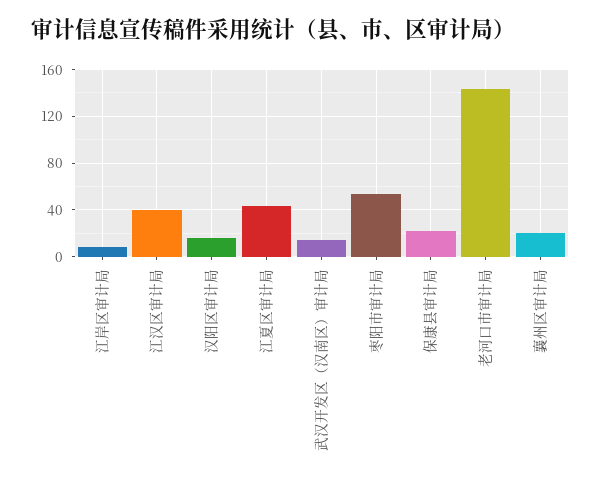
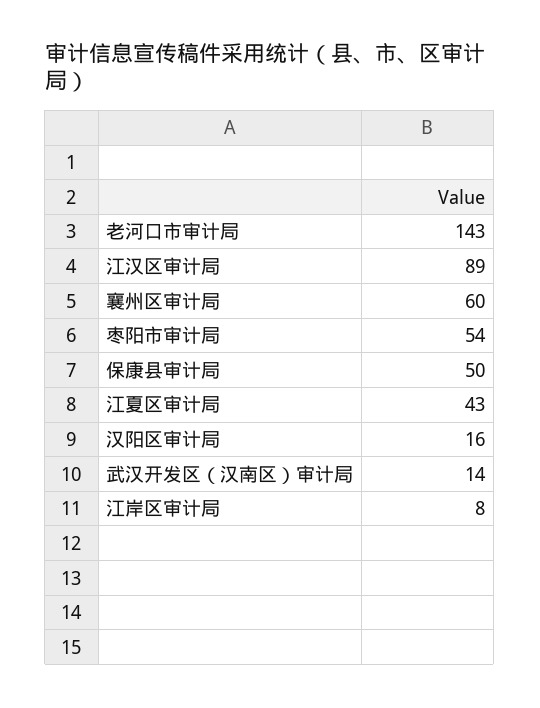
江汉区审计局: 40 -> 89
保康县审计局: 20 -> 50
襄州区审计局: 20 -> 60

